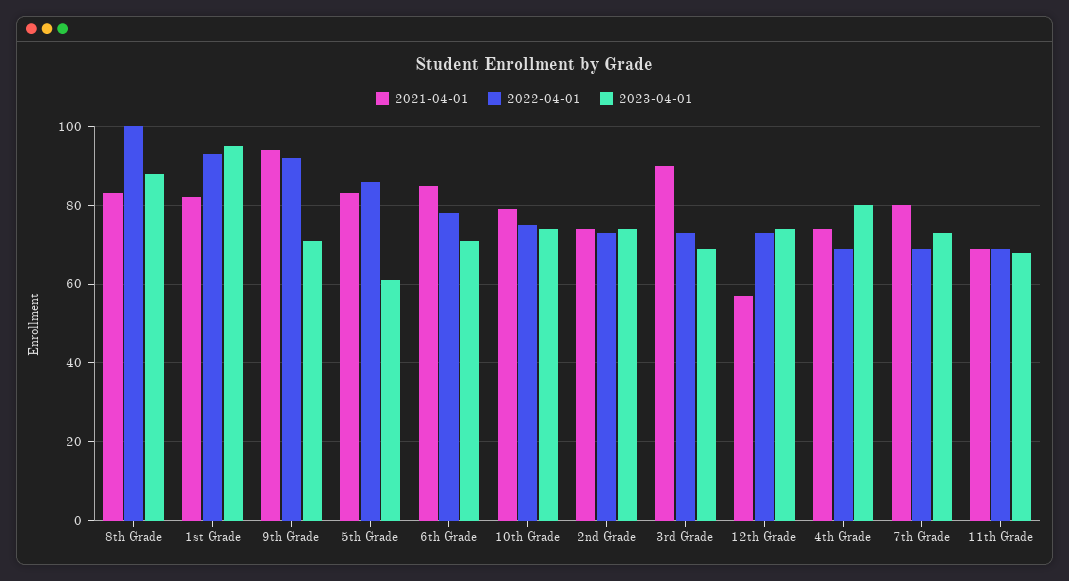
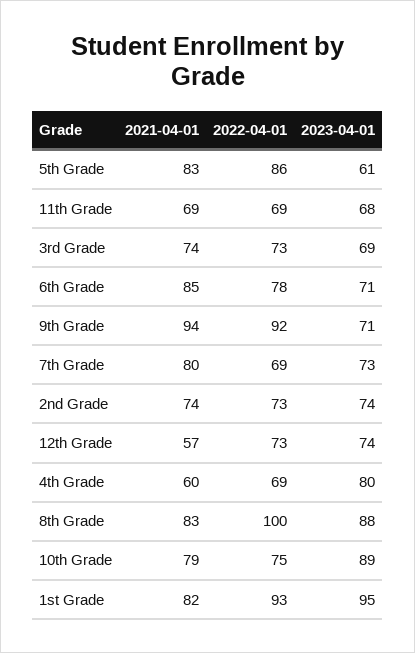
2023-04-01, 10th Grade: 75 -> 89
2021-04-01, 3rd Grade: 90 -> 74
2021-04-01, 4th Grade: 75 -> 60

